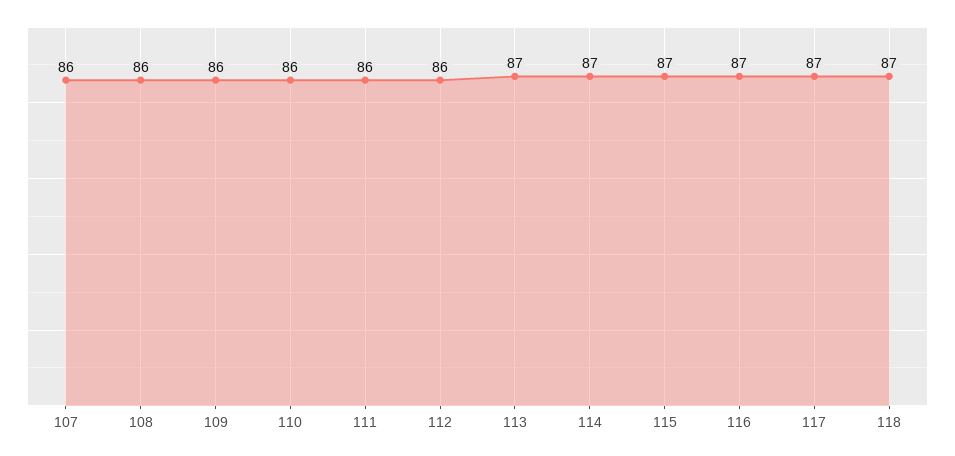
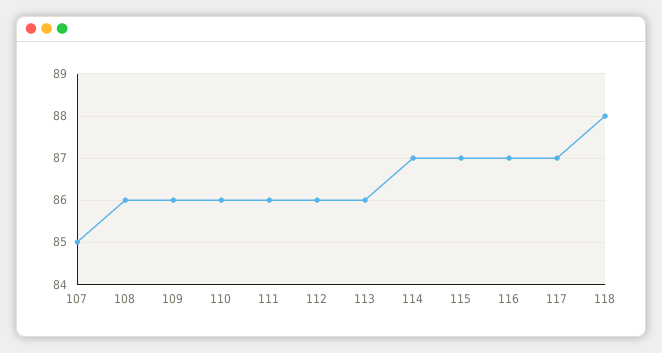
107: 86 -> 85
113: 87 -> 86
118: 87 -> 88

